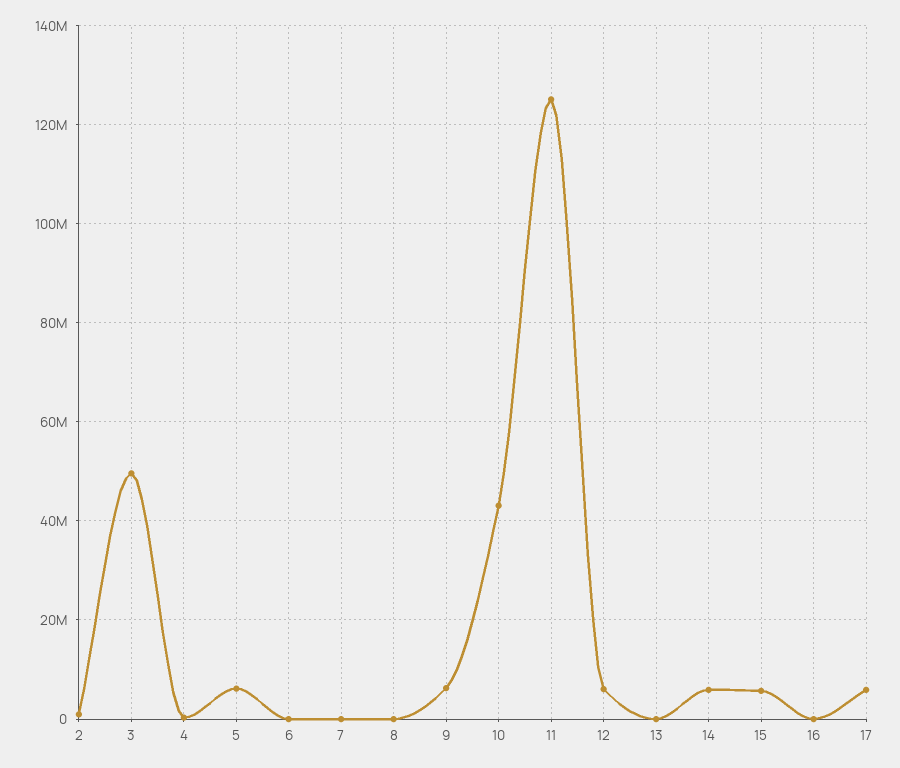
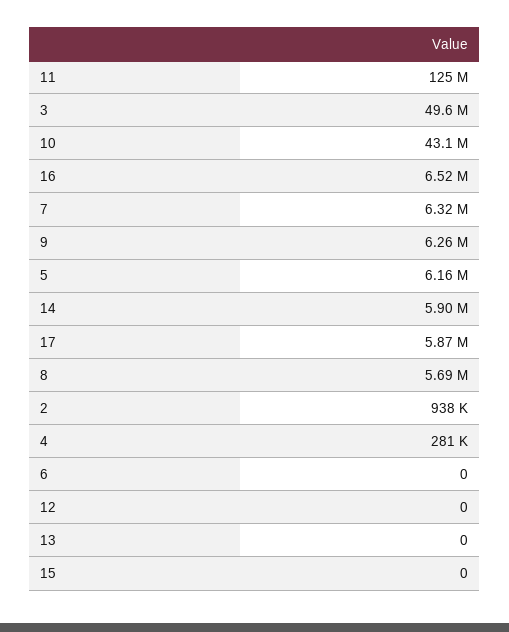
7: 0 -> 6320000
8: 0 -> 5690000
12: 6000000 -> 0
15: 6000000 -> 0
16: 0 -> 6520000

